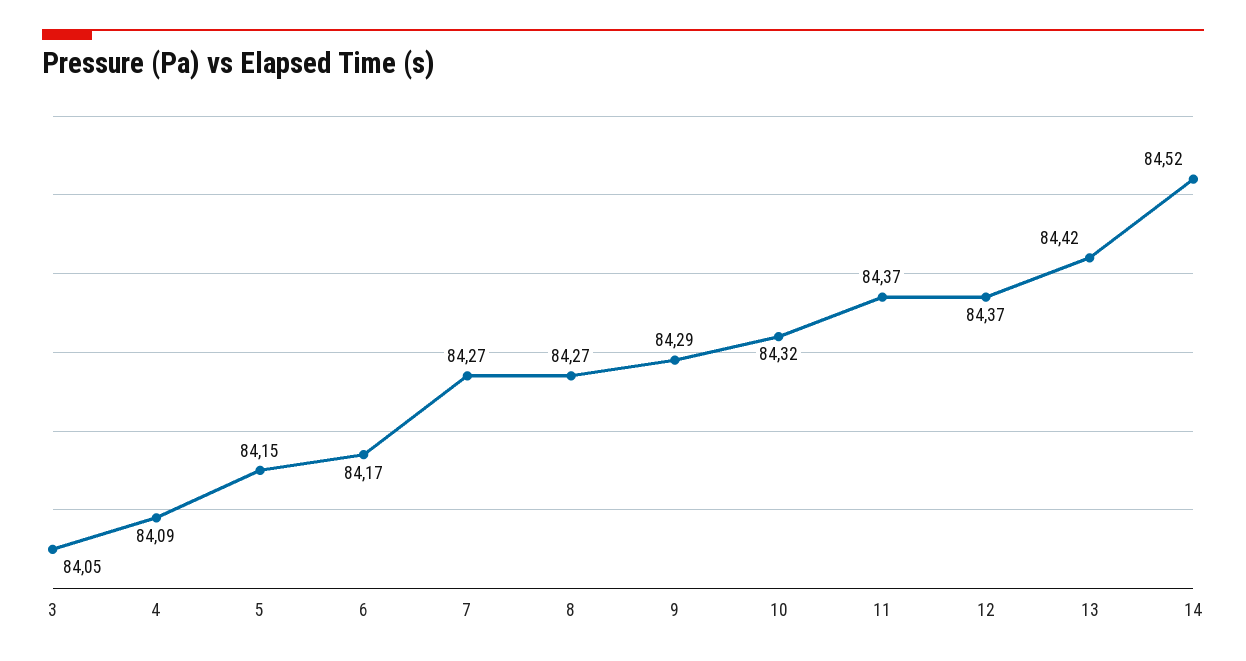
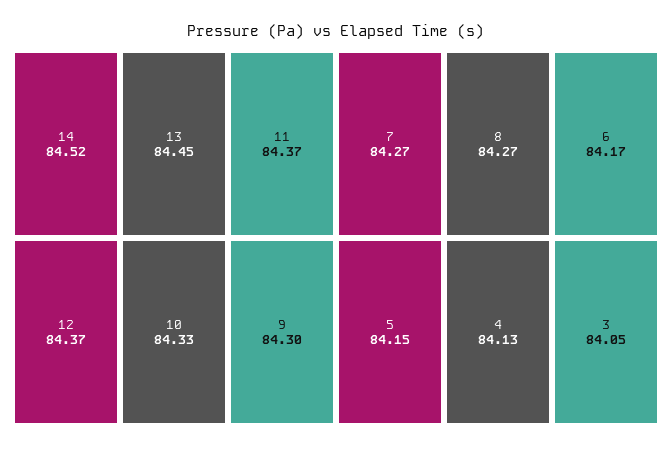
4: 84.09 -> 84.13
9: 84.29 -> 84.3
10: 84.32 -> 84.33
13: 84.42 -> 84.45

